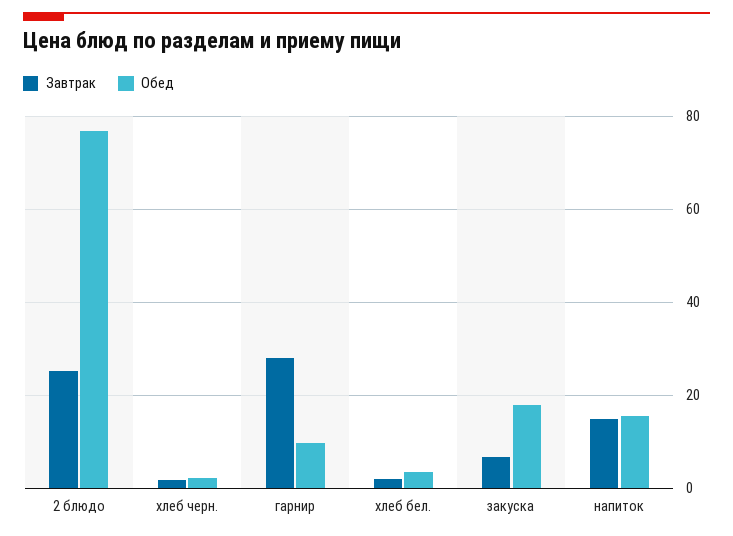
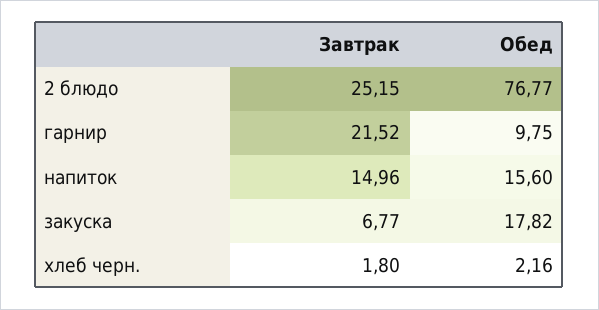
Завтрак, гарнир: 28 -> 21.52
Завтрак, хлеб бел.: 2 -> none
Обед, хлеб бел.: 4 -> none

